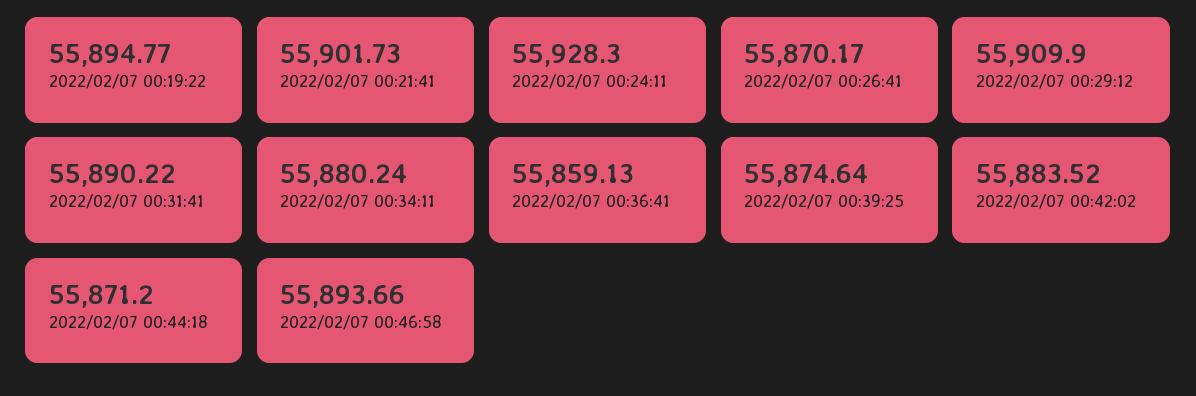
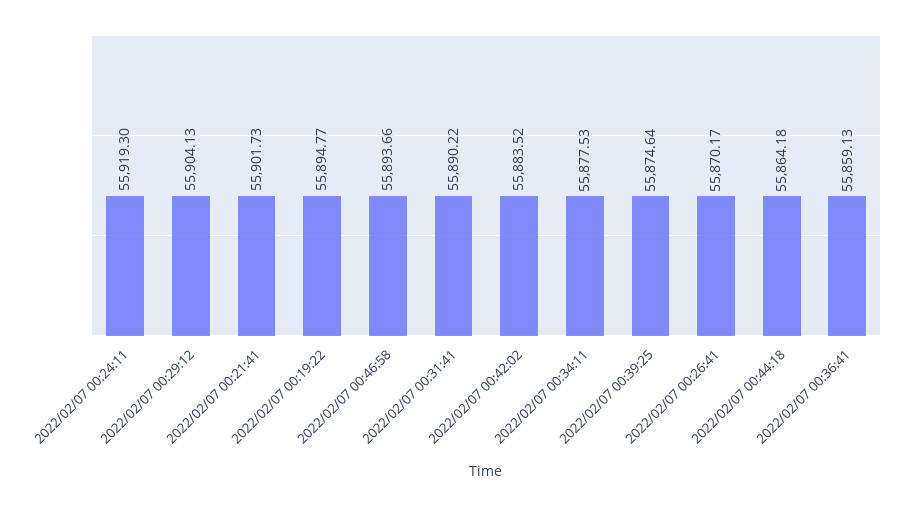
2022/02/07 00:24:11: 55928.3 -> 55919.3
2022/02/07 00:29:12: 55909.9 -> 55904.13
2022/02/07 00:34:11: 55880.24 -> 55877.53
2022/02/07 00:44:18: 55871.2 -> 55864.18

